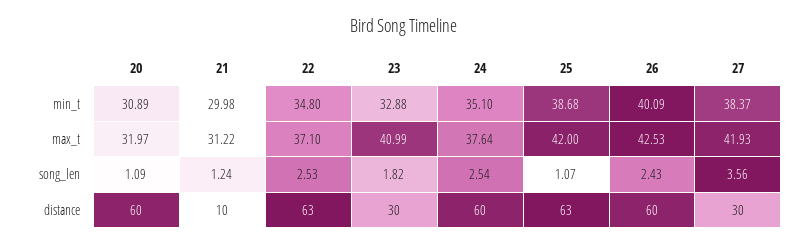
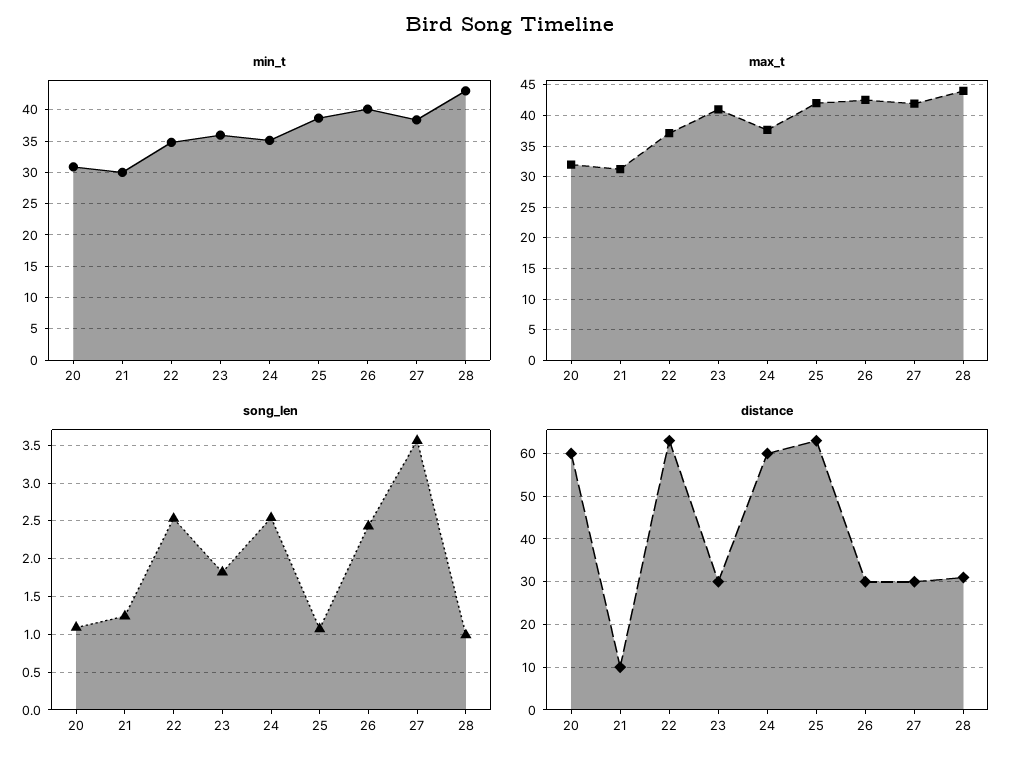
min_t, 23: 32.88 -> 36
distance, 26: 60 -> 30
min_t, 28: none -> 43
max_t, 28: none -> 44
song_len, 28: none -> 1
distance, 28: none -> 30

